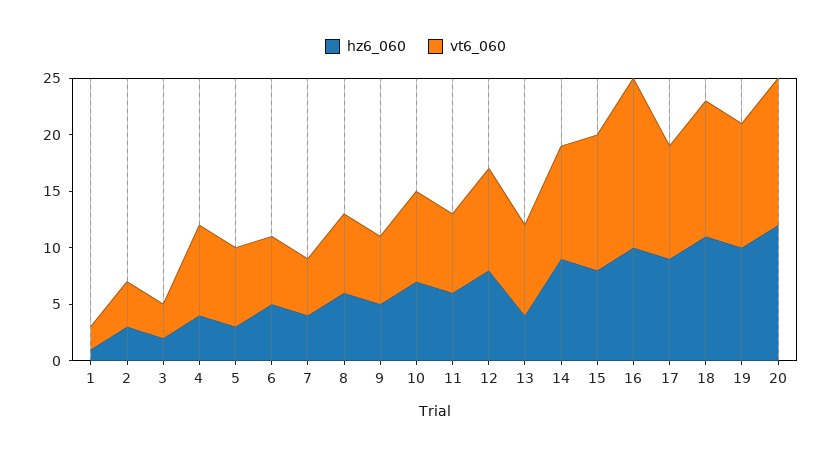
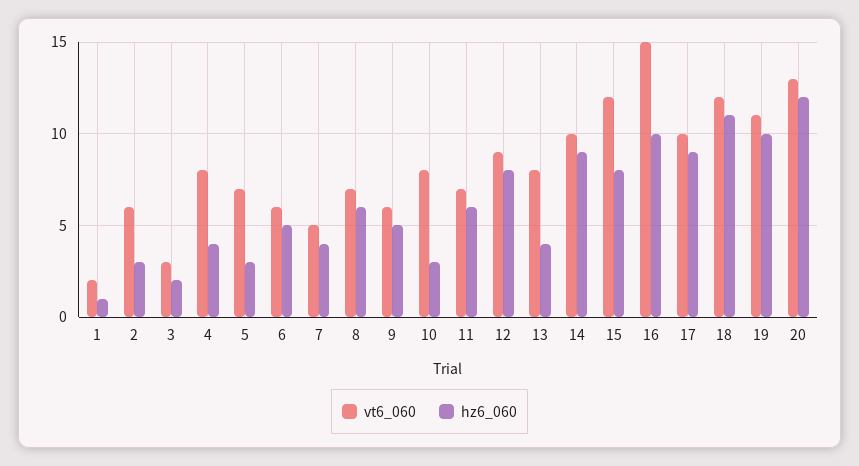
vt6_060, 2: 4 -> 6
hz6_060, 10: 7 -> 3

